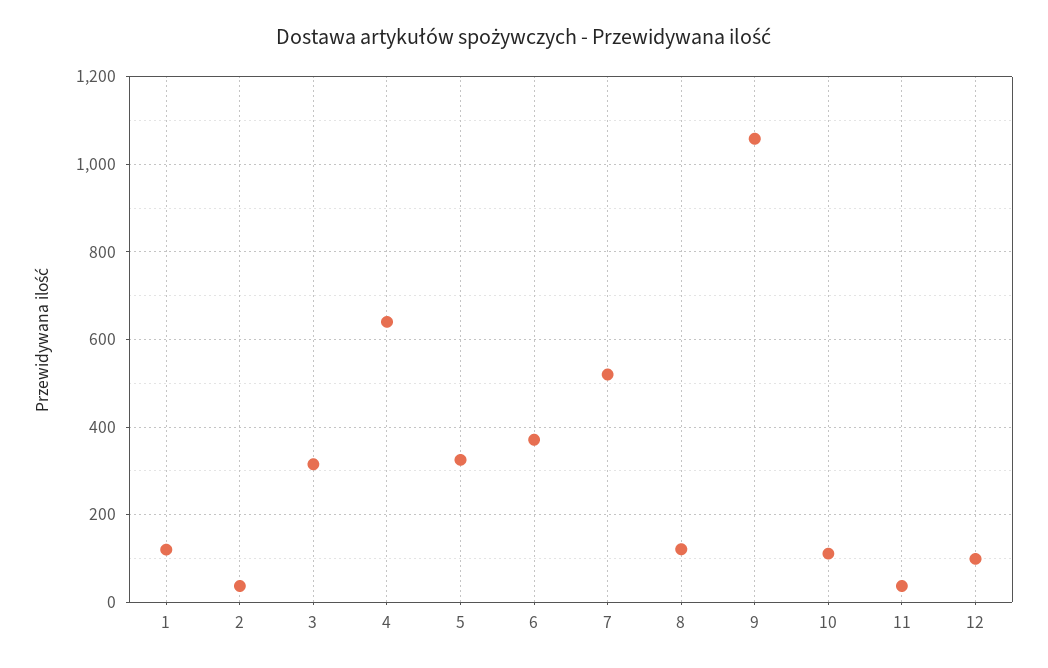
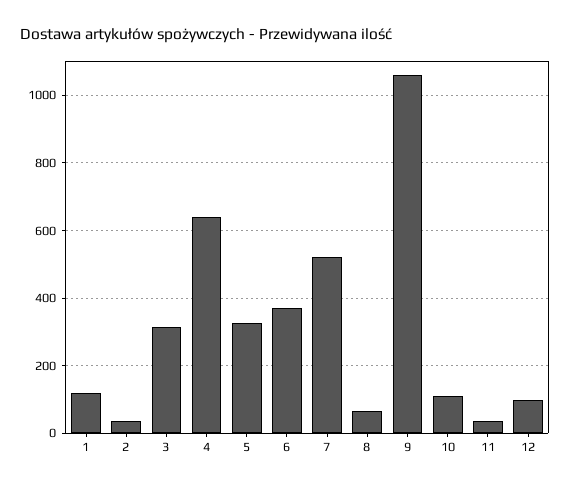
8: 120 -> 60

